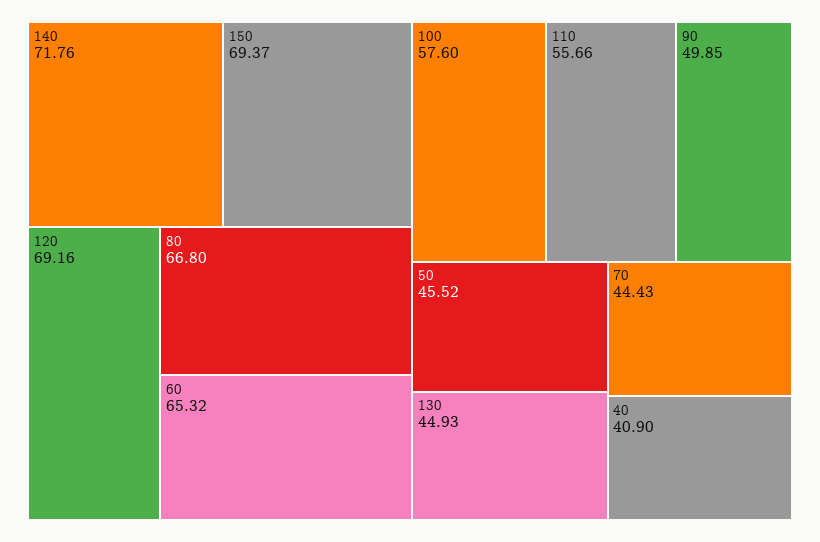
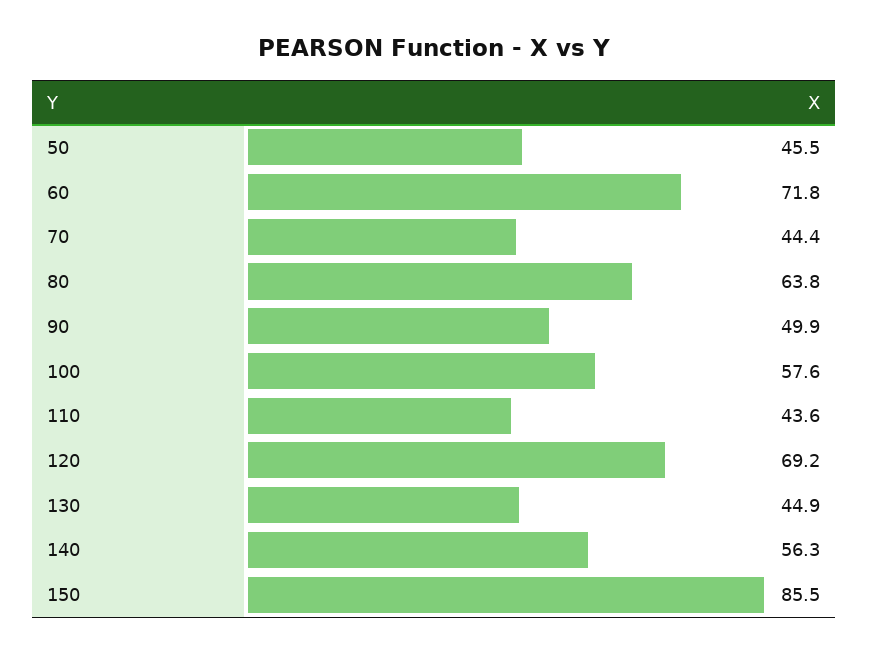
140: 71.76 -> 56.3
150: 69.37 -> 85.5
80: 66.8 -> 63.8
60: 65.32 -> 71.8
110: 55.66 -> 43.6
40: 40.9 -> none

